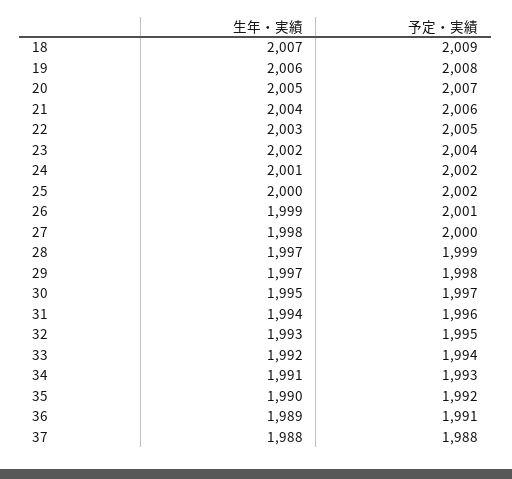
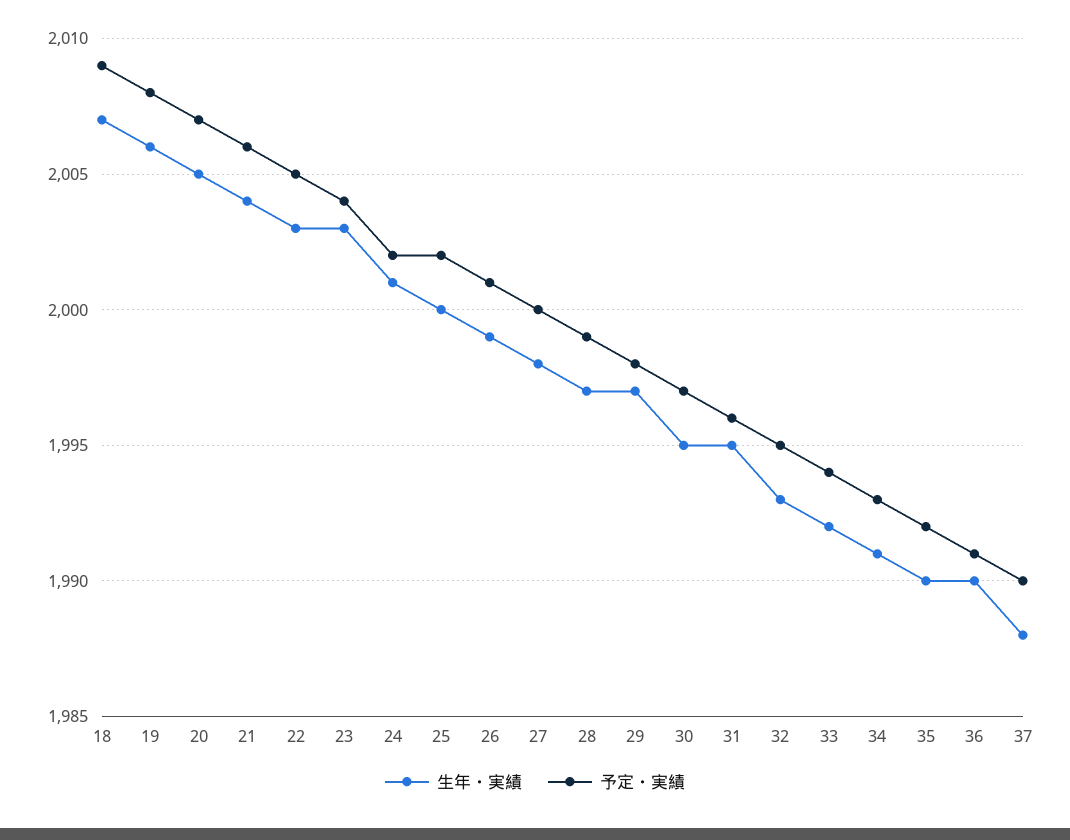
生年・実績, 23: 2002 -> 2003
生年・実績, 31: 1994 -> 1995
生年・実績, 36: 1989 -> 1990
予定・実績, 37: 1988 -> 1990

